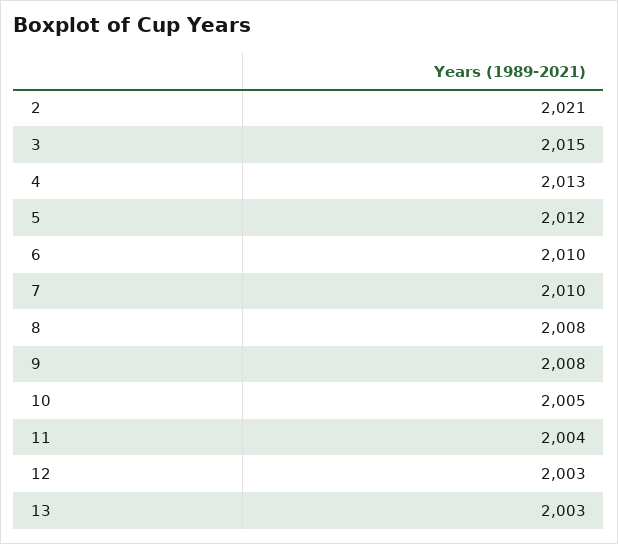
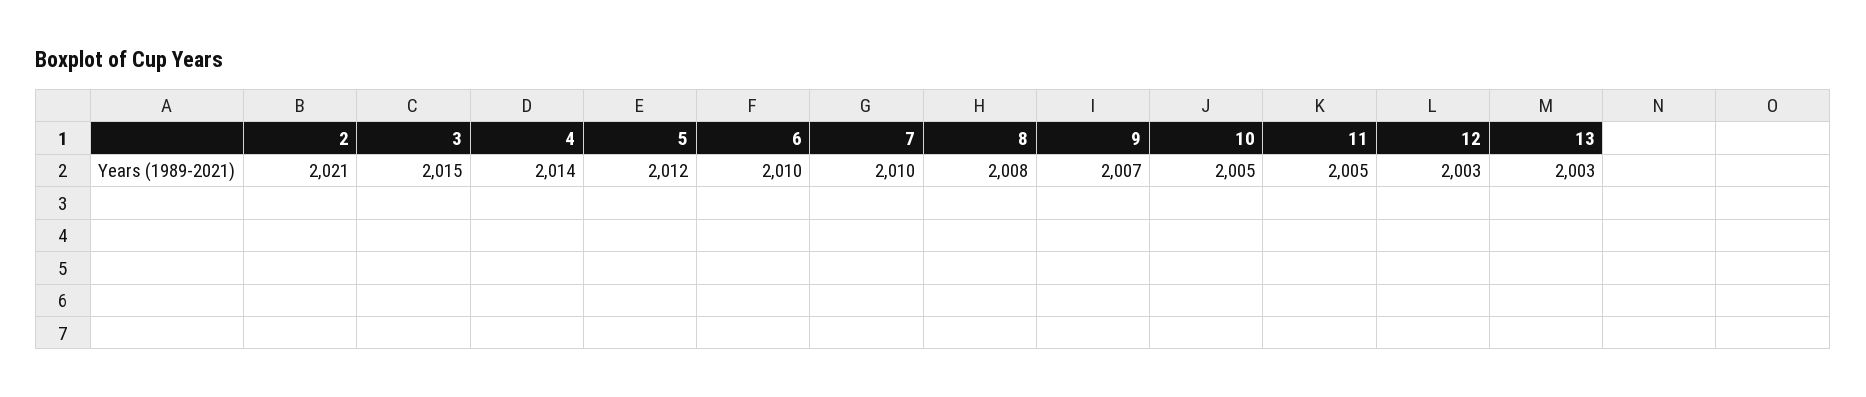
4: 2013 -> 2014
9: 2008 -> 2007
11: 2004 -> 2005

